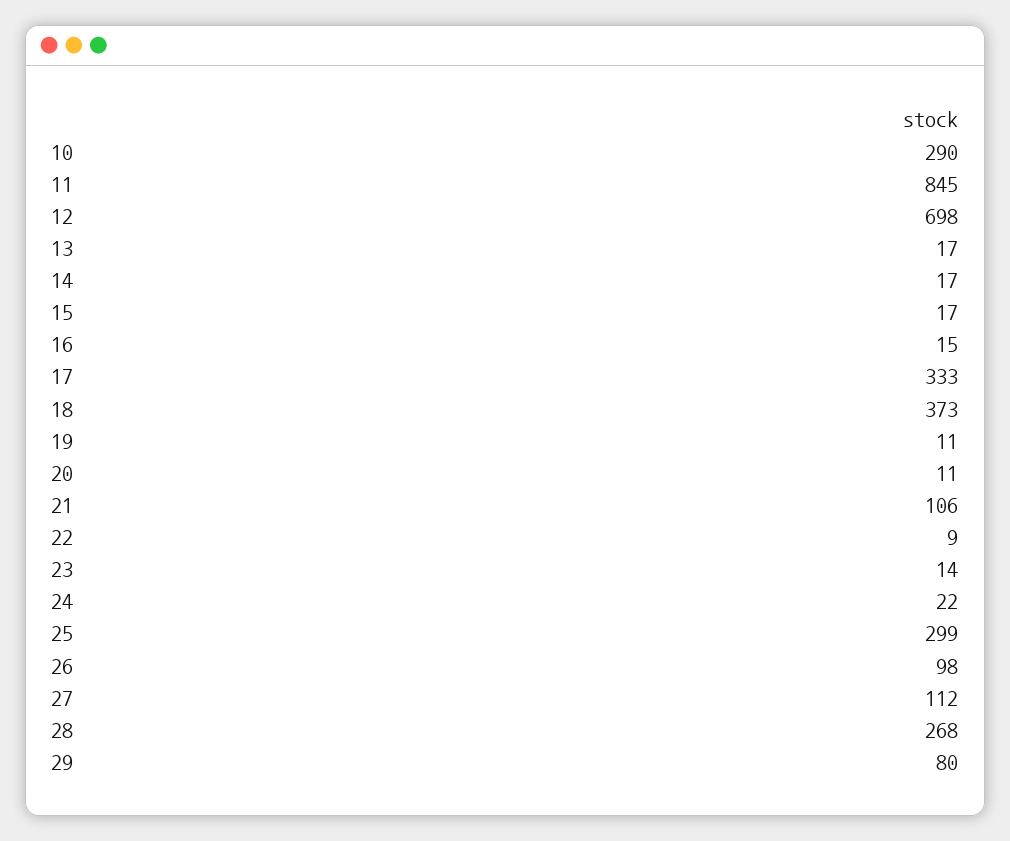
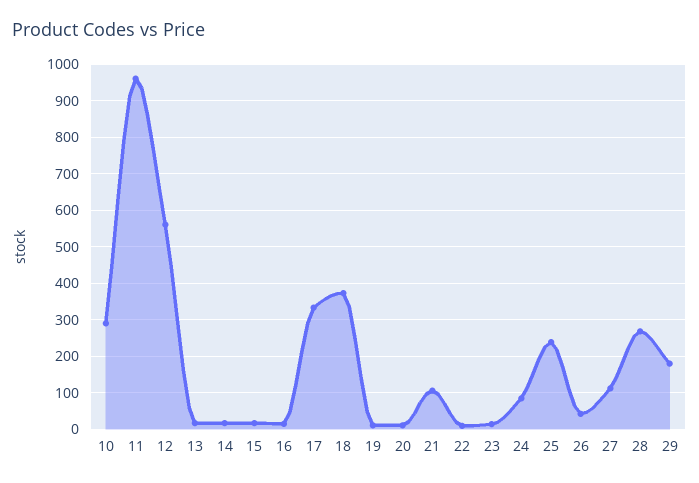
11: 845 -> 960
12: 698 -> 560
24: 22 -> 80
25: 299 -> 240
26: 98 -> 40
29: 80 -> 180

